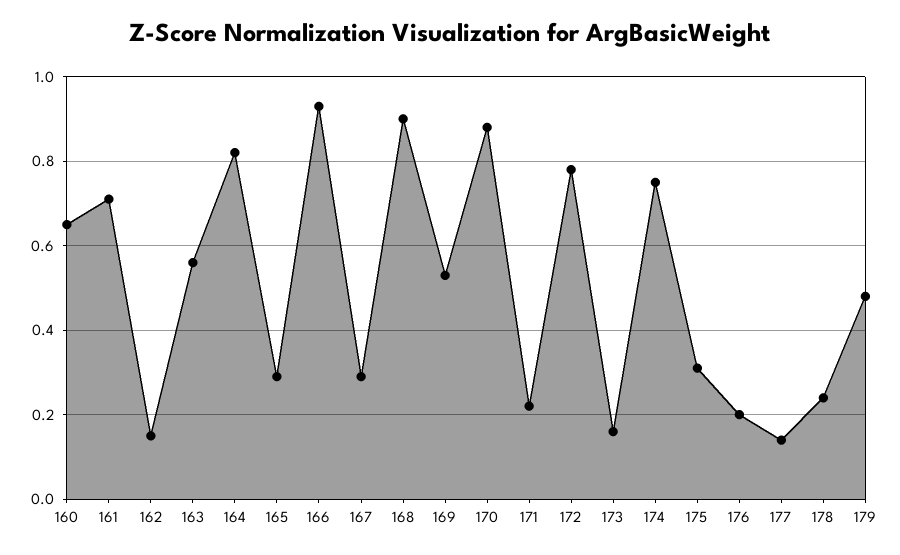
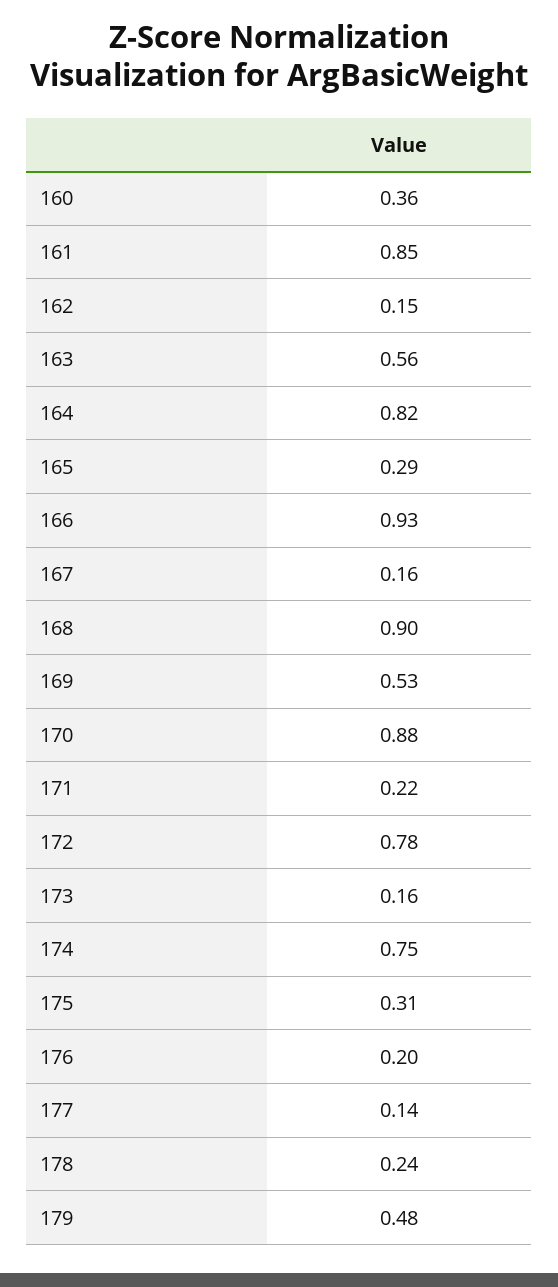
160: 0.65 -> 0.36
161: 0.7 -> 0.85
167: 0.3 -> 0.16

